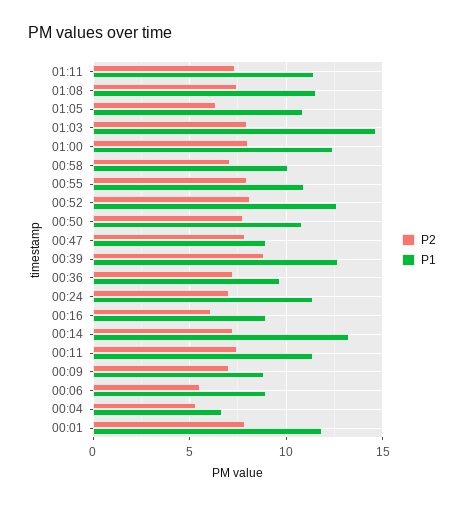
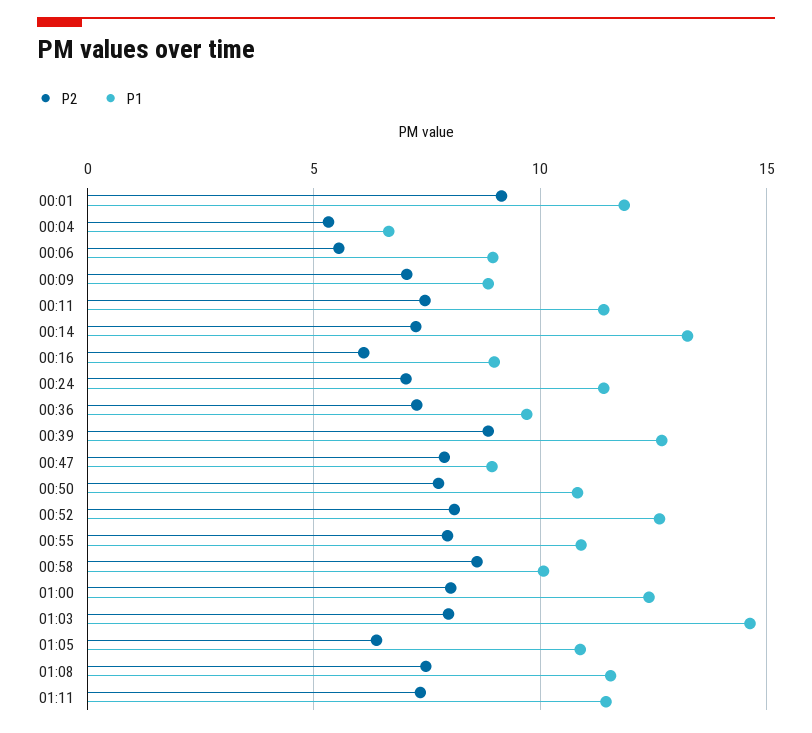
P2, 00:58: 7 -> 8.5
P2, 00:01: 8 -> 9

